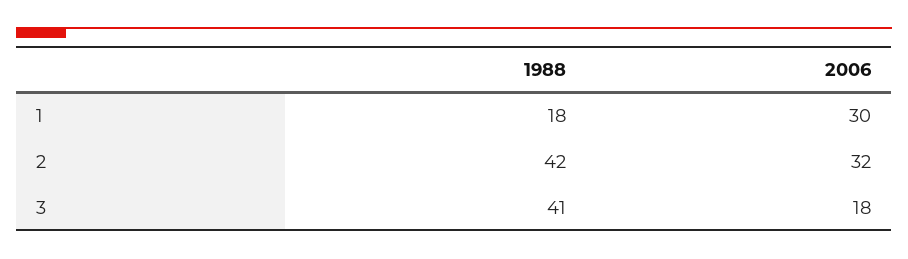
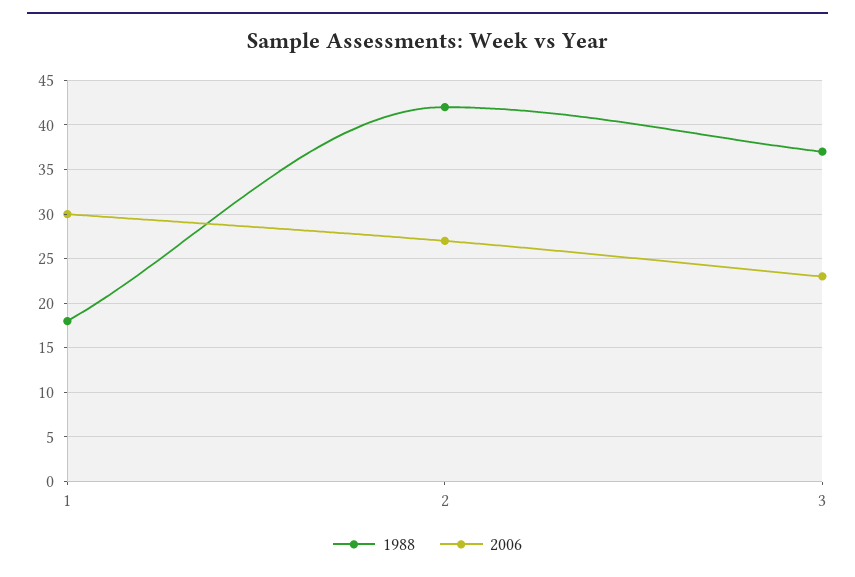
2006, 2: 32 -> 27
1988, 3: 41 -> 37
2006, 3: 18 -> 23

